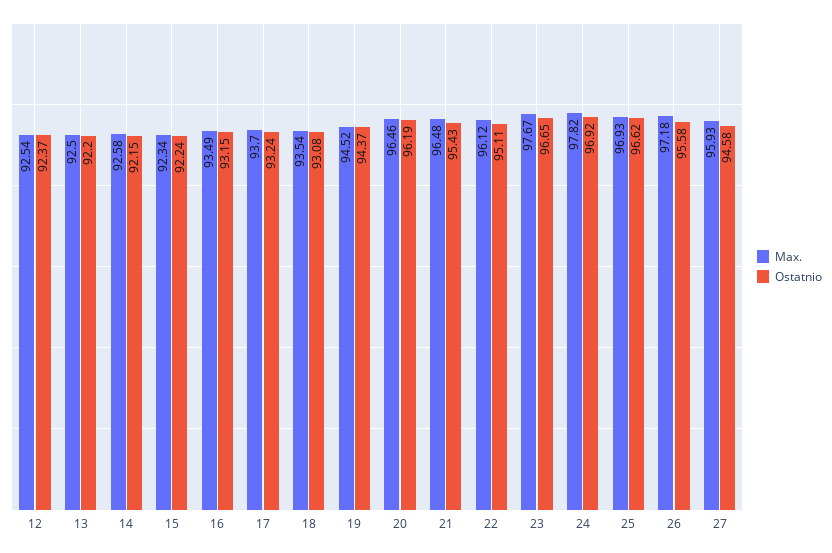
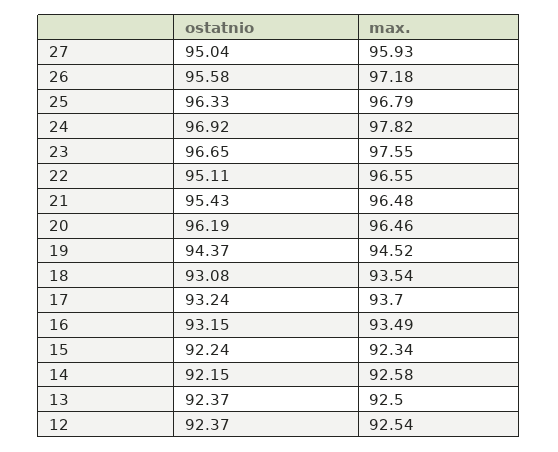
Ostatnio, 13: 92.2 -> 92.37
Max., 22: 96.12 -> 96.55
Max., 23: 97.67 -> 97.55
Max., 25: 96.93 -> 96.79
Ostatnio, 25: 96.62 -> 96.33
Ostatnio, 27: 94.58 -> 95.04

